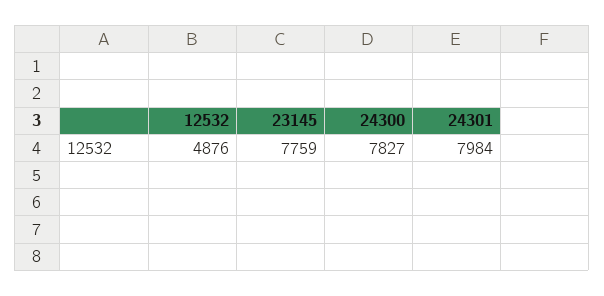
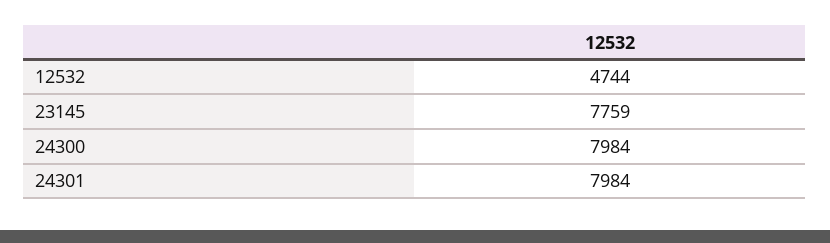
12532: 4876 -> 4744
24300: 7827 -> 7984

